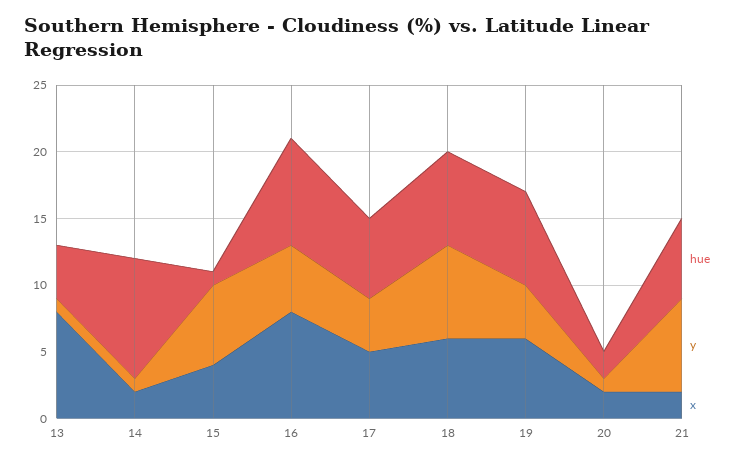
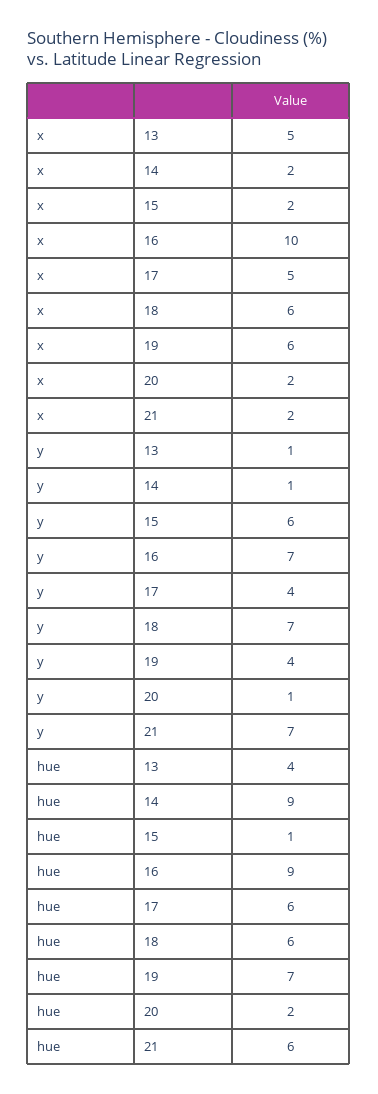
x, 13: 8 -> 5
x, 15: 4 -> 2
hue, 16: 8 -> 9
y, 16: 5 -> 7
x, 16: 8 -> 10
hue, 18: 7 -> 6

